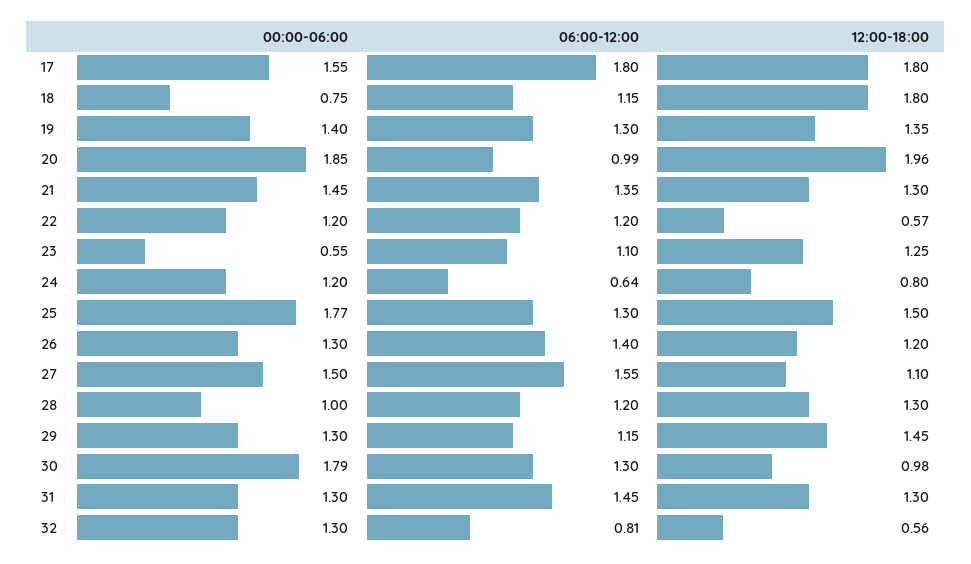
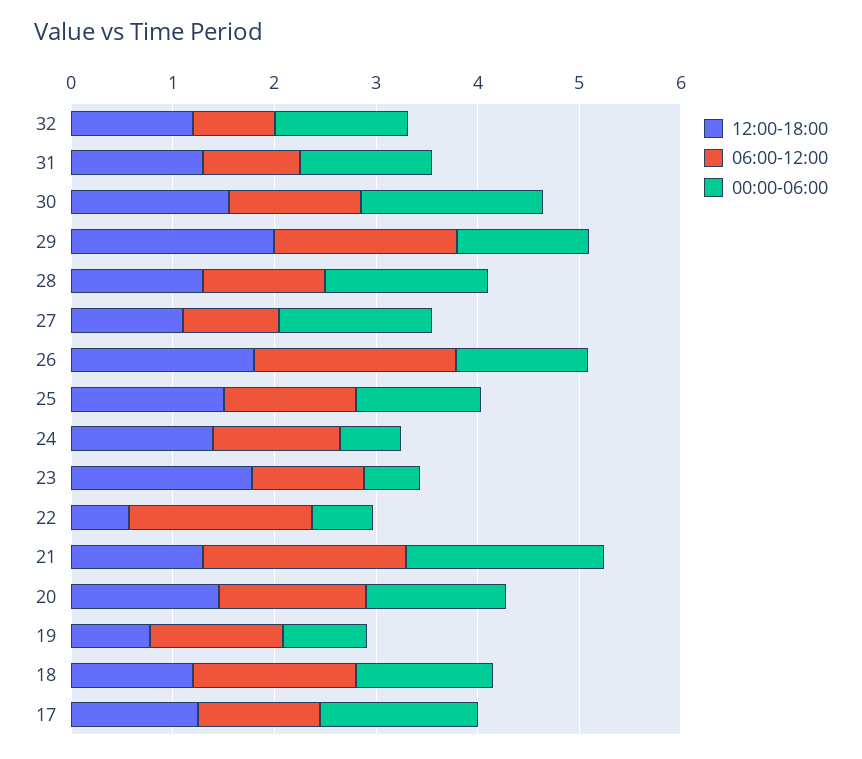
06:00-12:00, 17: 1.8 -> 1.2
12:00-18:00, 17: 1.8 -> 1.2
00:00-06:00, 18: 0.75 -> 1.4
06:00-12:00, 18: 1.15 -> 1.6
12:00-18:00, 18: 1.8 -> 1.2
00:00-06:00, 19: 1.4 -> 0.8
12:00-18:00, 19: 1.35 -> 0.8
00:00-06:00, 20: 1.85 -> 1.4
06:00-12:00, 20: 0.99 -> 1.4
12:00-18:00, 20: 1.96 -> 1.4
00:00-06:00, 21: 1.45 -> 2
06:00-12:00, 21: 1.35 -> 2
00:00-06:00, 22: 1.2 -> 0.6
06:00-12:00, 22: 1.2 -> 1.8
12:00-18:00, 23: 1.25 -> 1.8
00:00-06:00, 24: 1.2 -> 0.6
06:00-12:00, 24: 0.64 -> 1.2
12:00-18:00, 24: 0.8 -> 1.4
00:00-06:00, 25: 1.77 -> 1.2
06:00-12:00, 26: 1.4 -> 2
12:00-18:00, 26: 1.2 -> 1.8
06:00-12:00, 27: 1.55 -> 1
00:00-06:00, 28: 1 -> 1.6
06:00-12:00, 29: 1.15 -> 1.8
12:00-18:00, 29: 1.45 -> 2
12:00-18:00, 30: 0.98 -> 1.6
06:00-12:00, 31: 1.45 -> 1
12:00-18:00, 32: 0.56 -> 1.2

